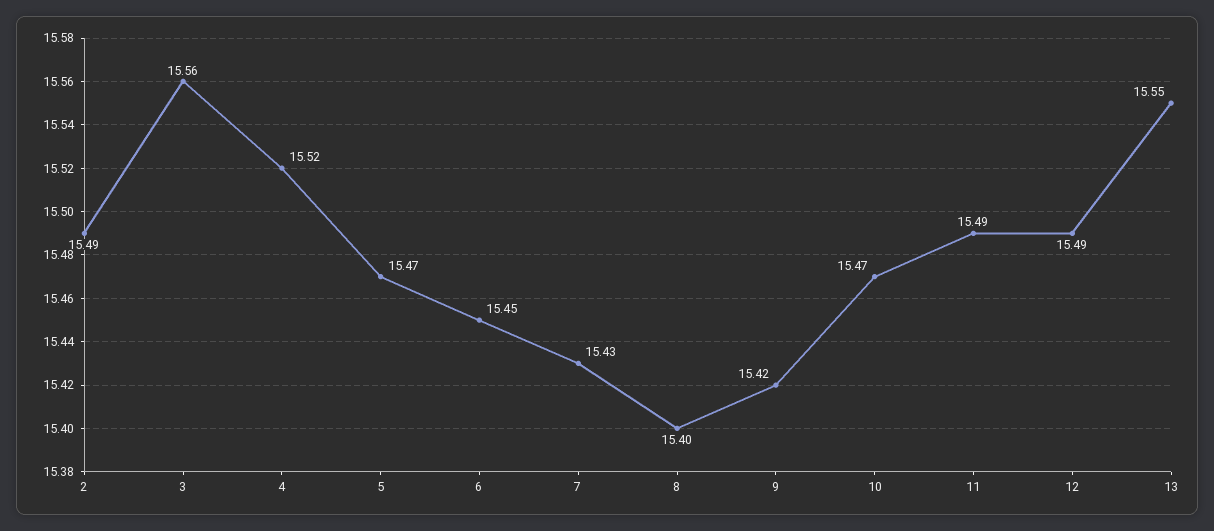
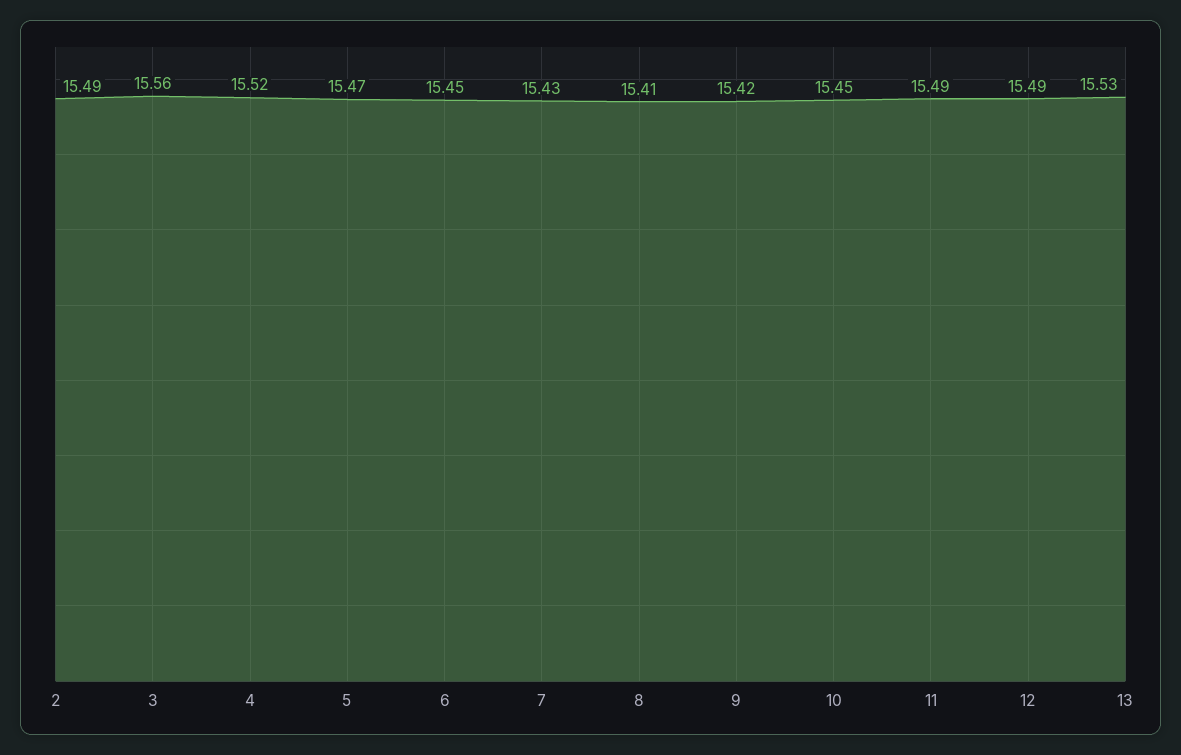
8: 15.4 -> 15.41
10: 15.47 -> 15.45
13: 15.55 -> 15.53

